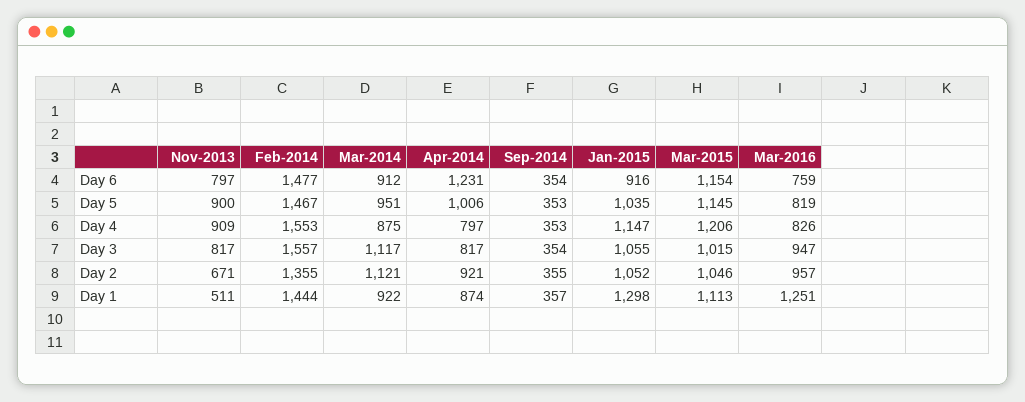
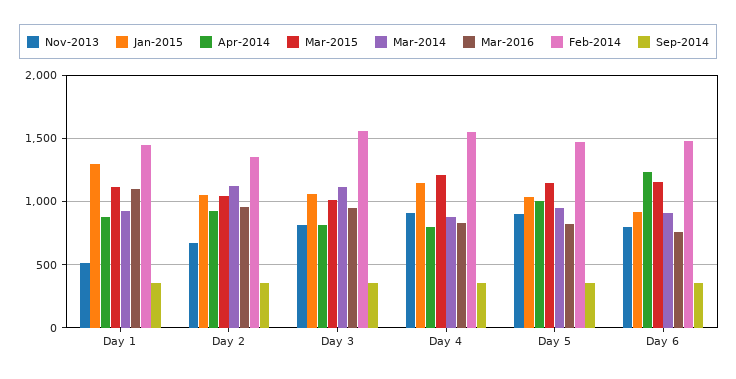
Mar-2016, Day 1: 1251 -> 1100

